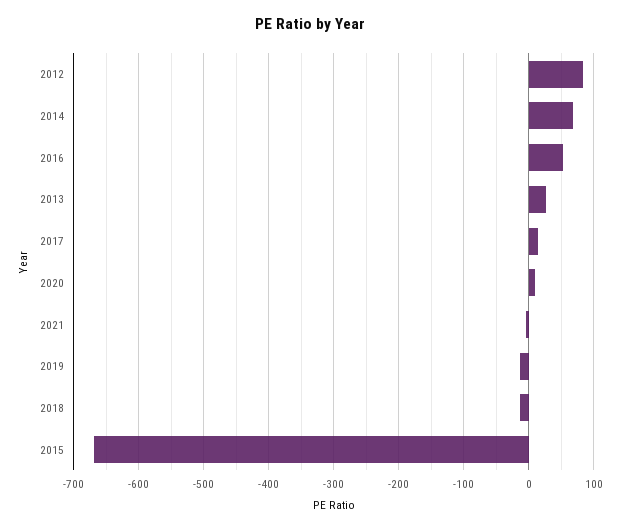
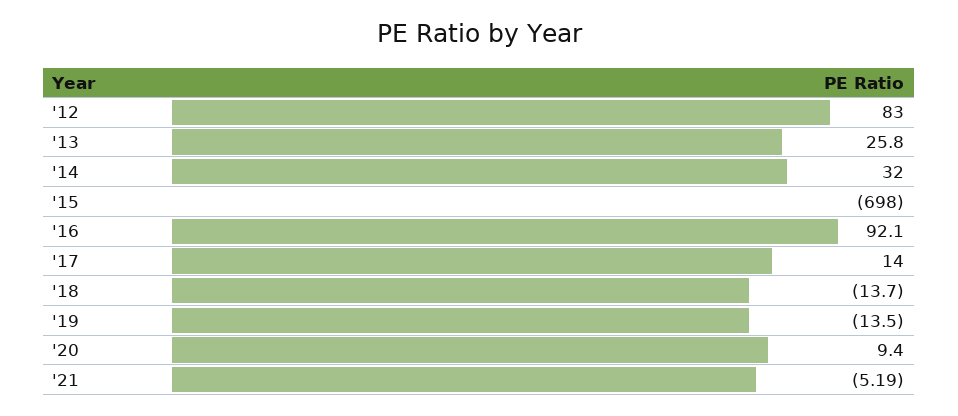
2014: 70 -> 32
2016: 50 -> 92.1
2015: -670 -> -698

